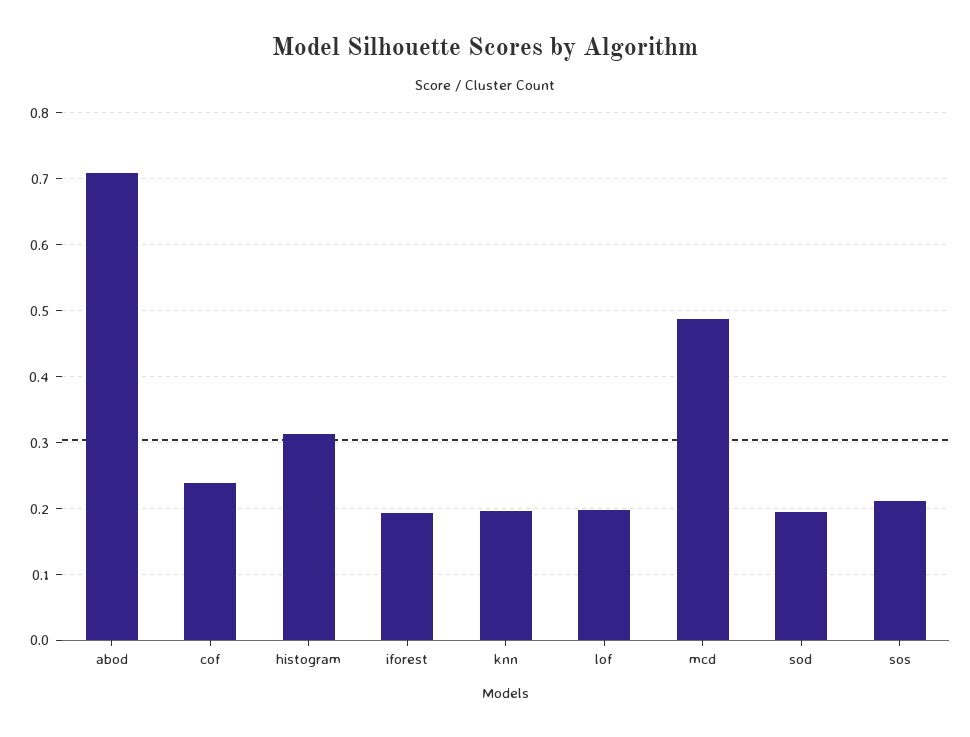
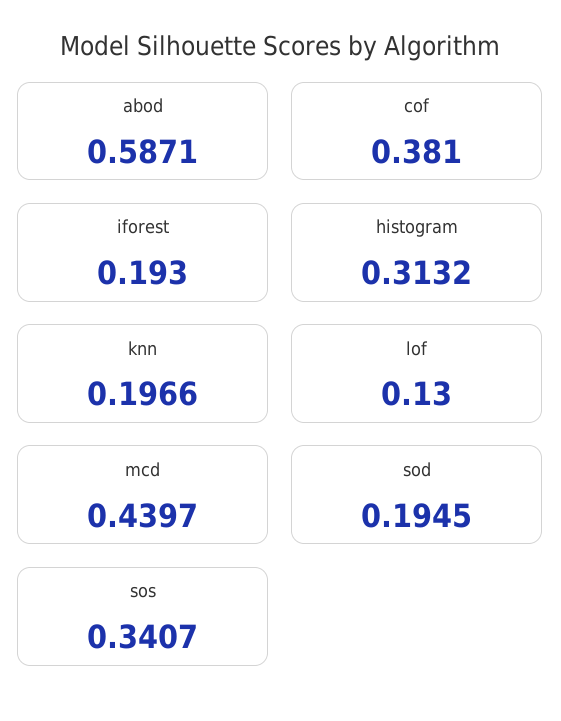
abod: 0.71 -> 0.5871
cof: 0.24 -> 0.381
lof: 0.2 -> 0.13
mcd: 0.49 -> 0.4397
sos: 0.21 -> 0.3407

